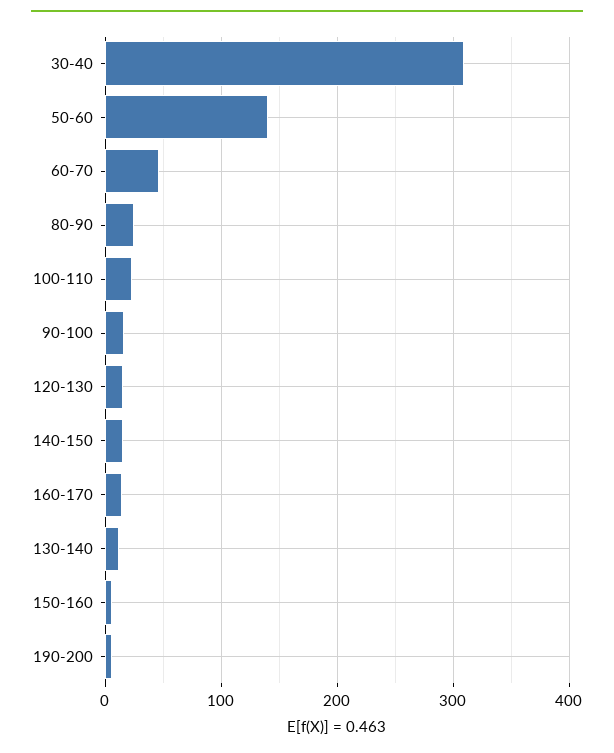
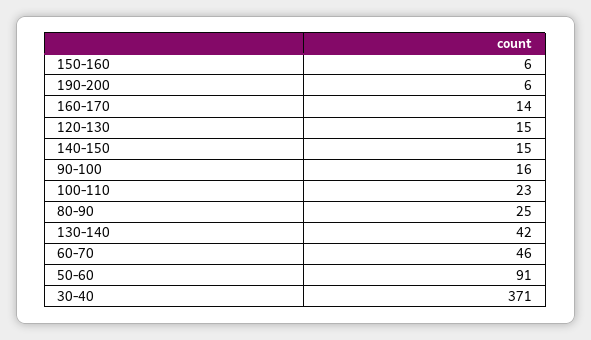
30-40: 310 -> 371
50-60: 140 -> 91
130-140: 10 -> 42

